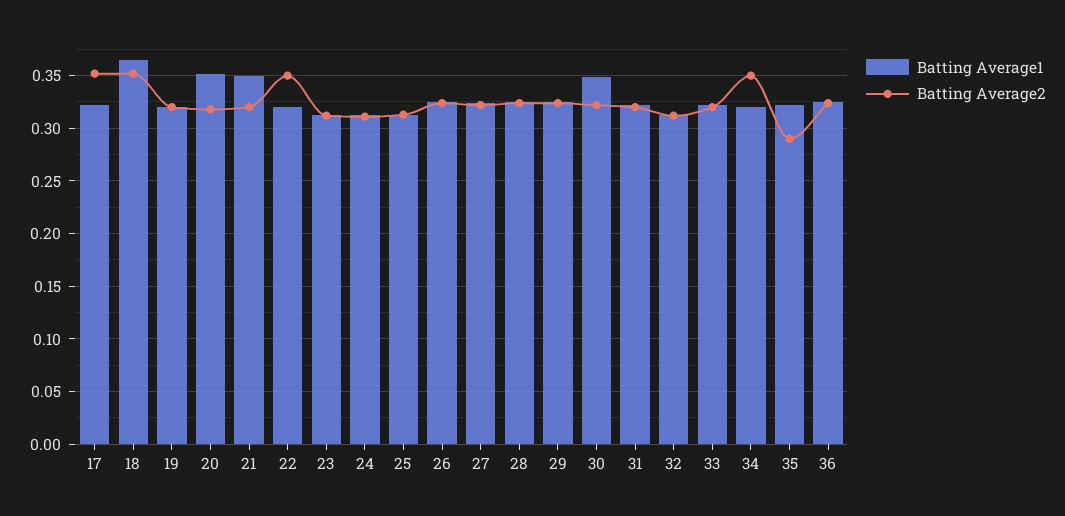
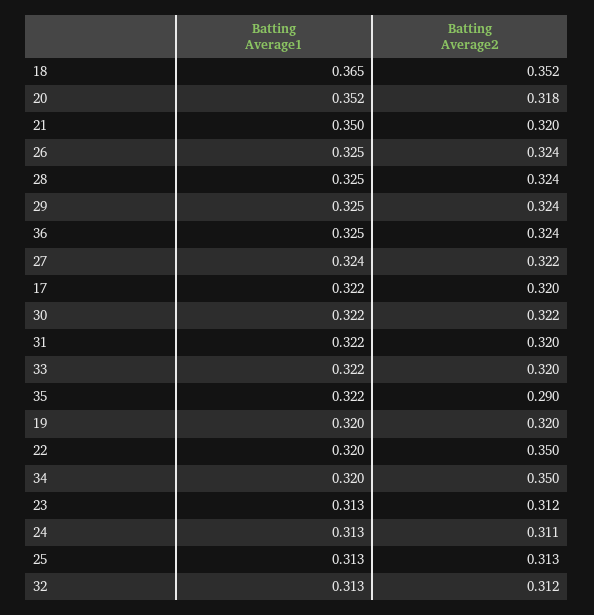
Batting Average2, 17: 0.35 -> 0.32
Batting Average1, 30: 0.35 -> 0.322

